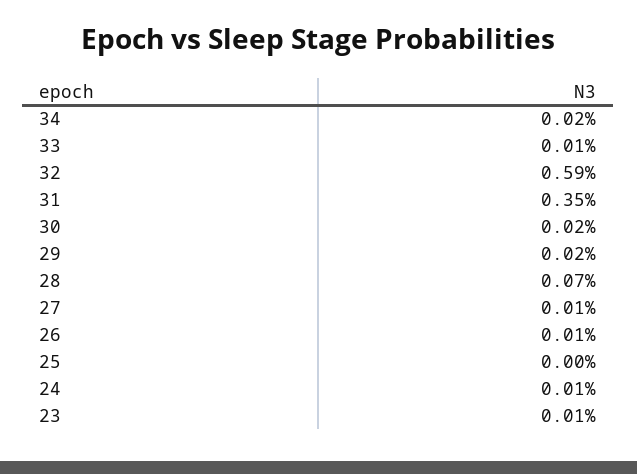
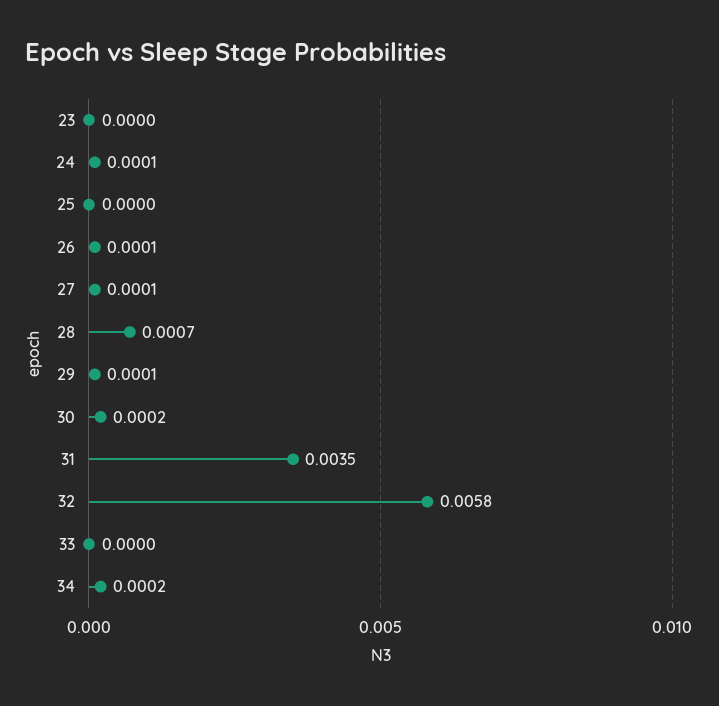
33: 0.0001 -> 0
32: 0.0059 -> 0.0058
29: 0.0002 -> 0.0001
23: 0.0001 -> 0

